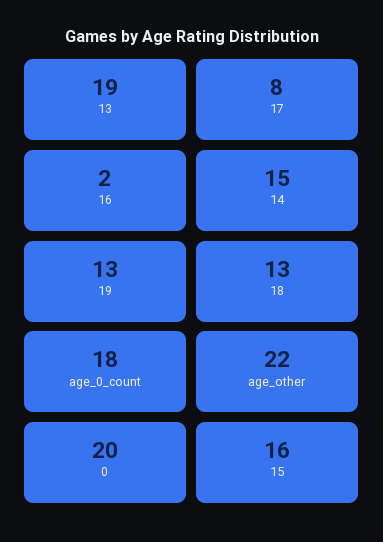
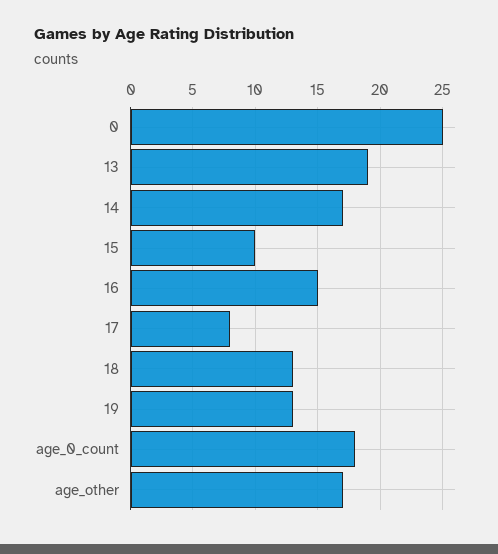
16: 2 -> 15
14: 15 -> 17
age_other: 22 -> 17
0: 20 -> 25
15: 16 -> 10

